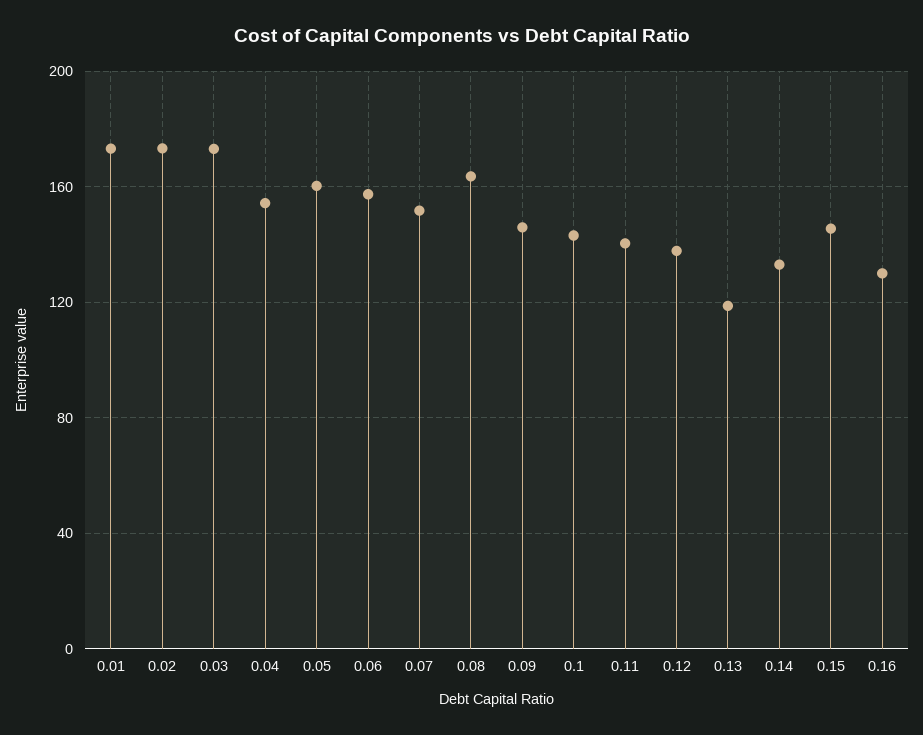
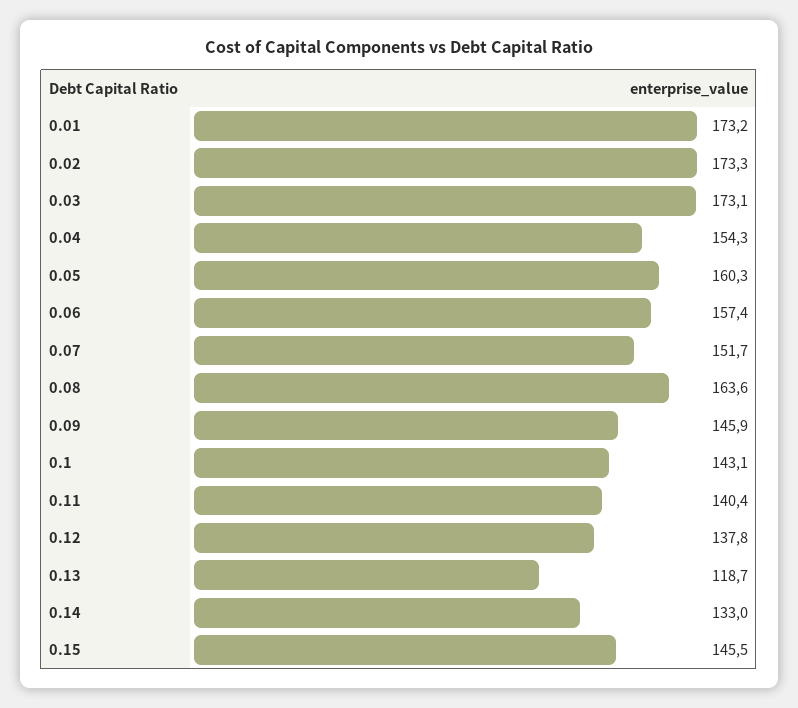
0.16: 130 -> none

